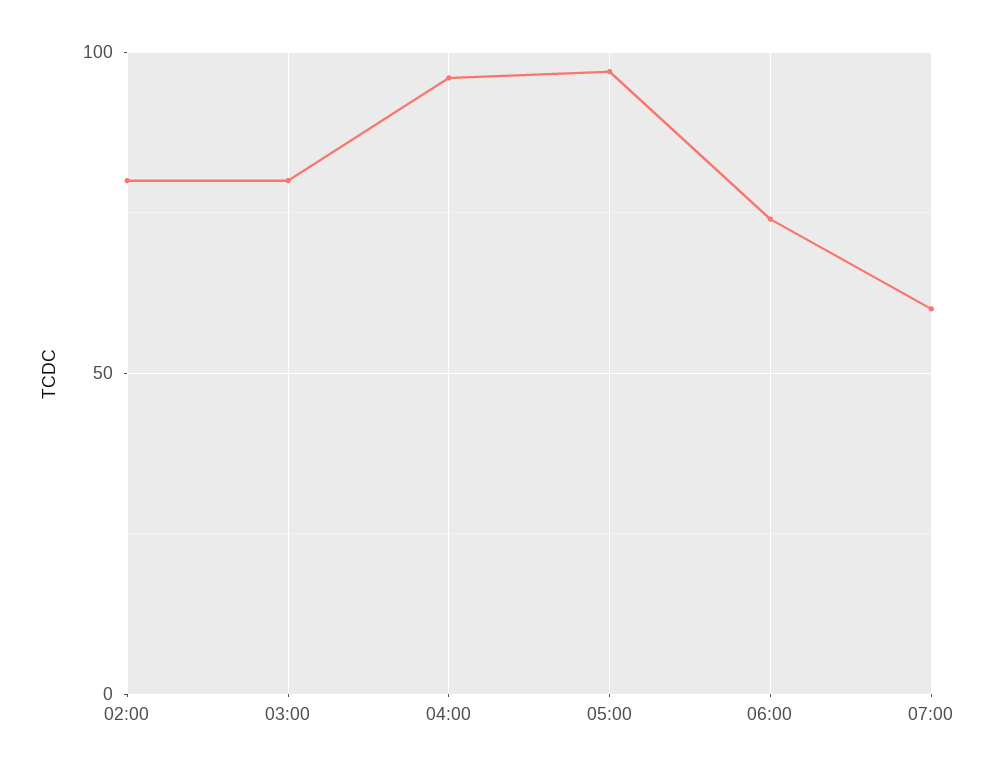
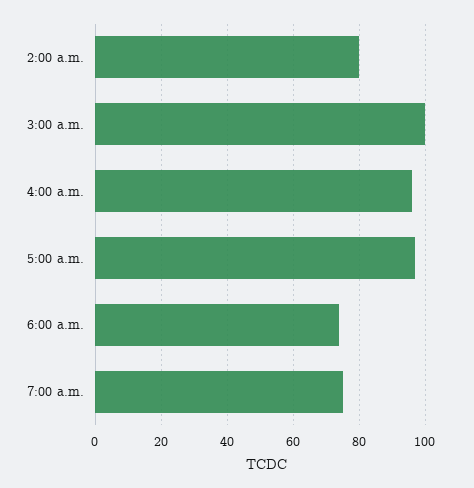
03:00: 80 -> 100
07:00: 60 -> 75

